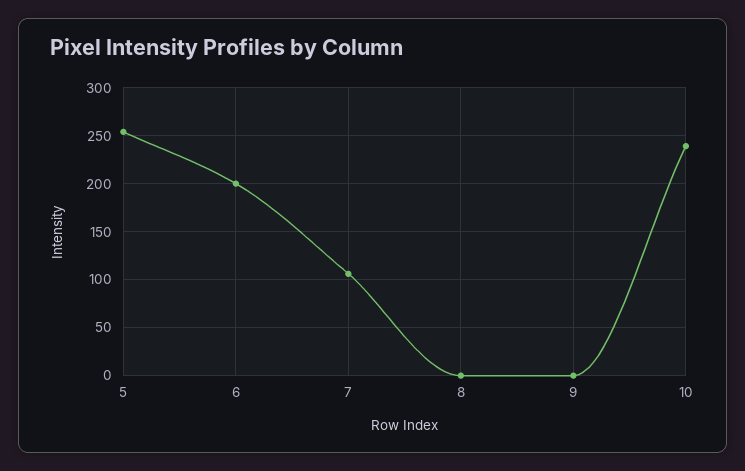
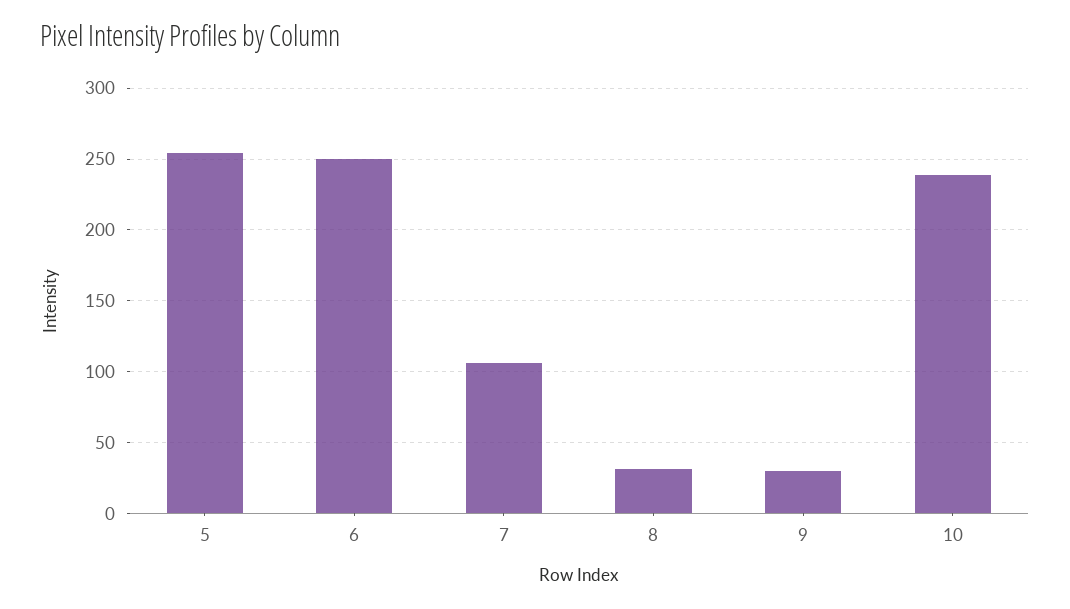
6: 200 -> 250
8: 0 -> 30
9: 0 -> 30

